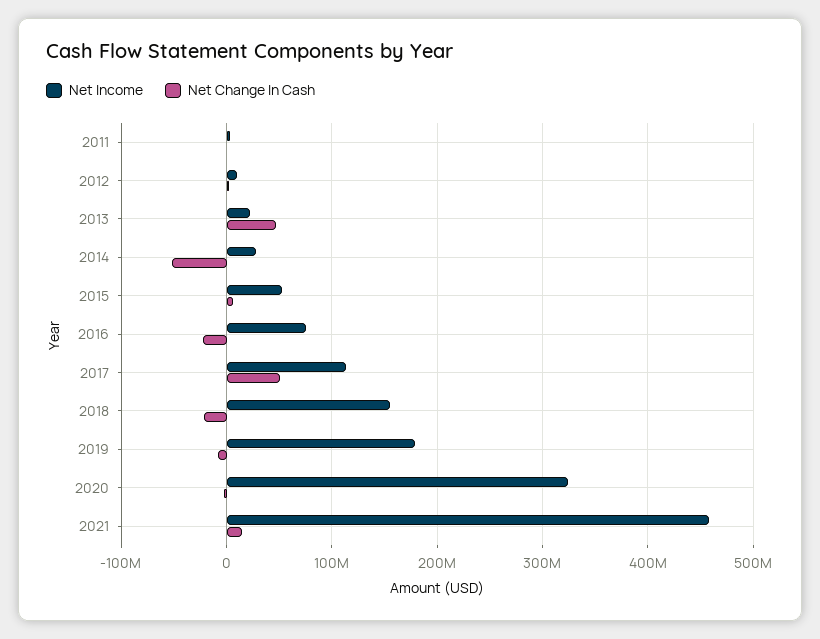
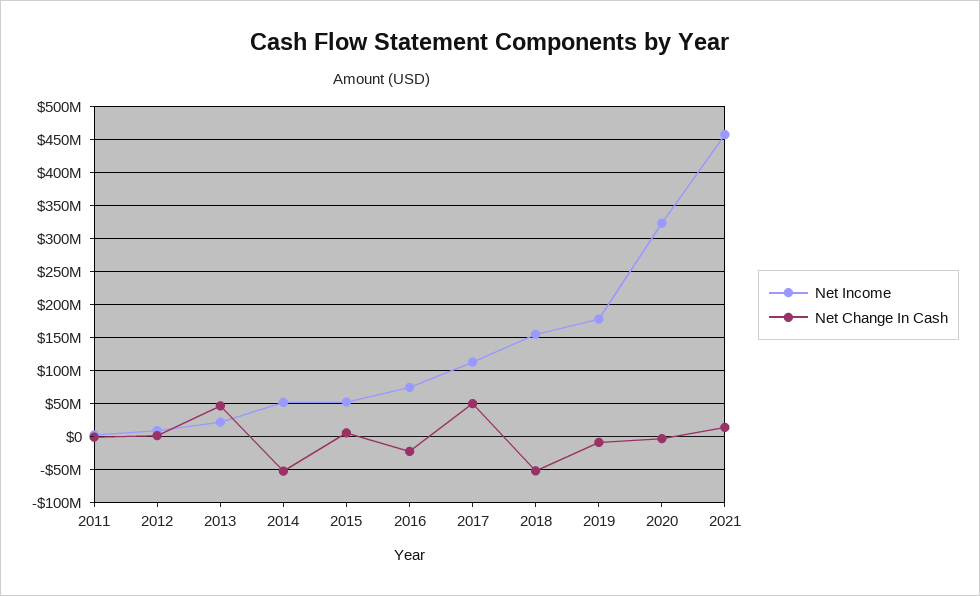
Net Income, 2014: 30000000 -> 50000000
Net Change In Cash, 2018: -20000000 -> -50000000

